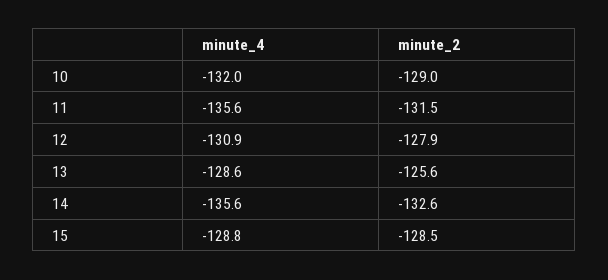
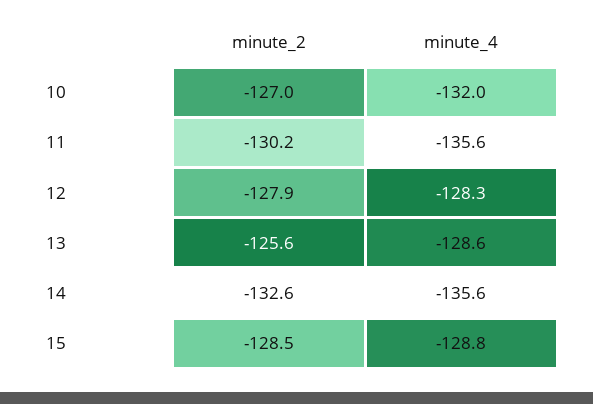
minute_2, 10: -129 -> -127
minute_2, 11: -131.5 -> -130.2
minute_4, 12: -130.9 -> -128.3

